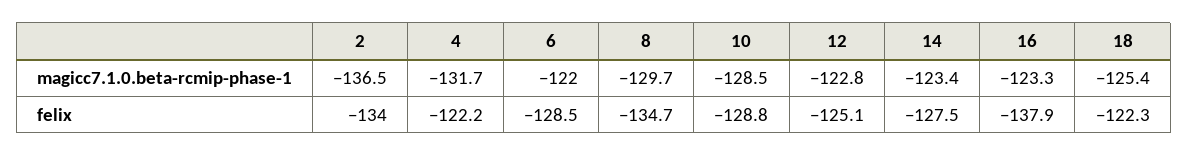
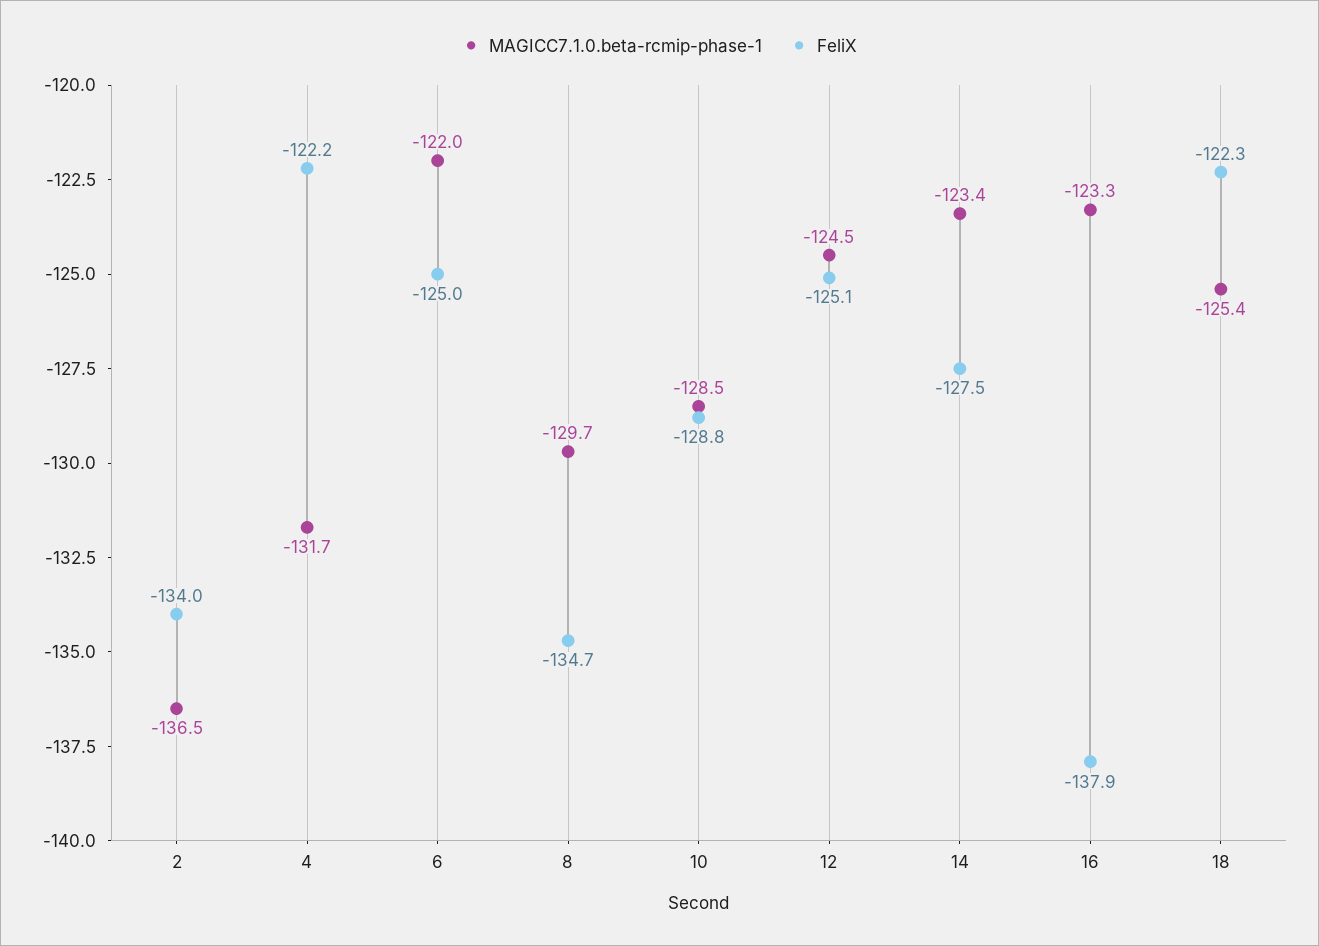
magicc7.1.0.beta-rcmip-phase-1, 12: -122.8 -> -124.5
felix, 6: -128.5 -> -125

